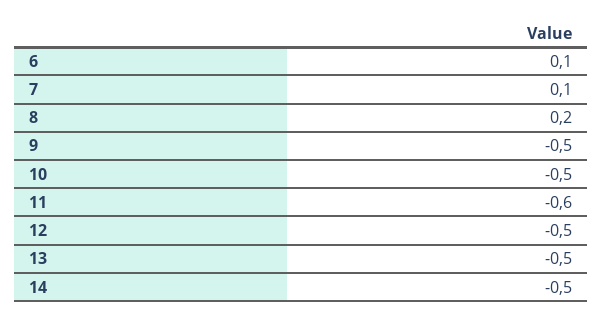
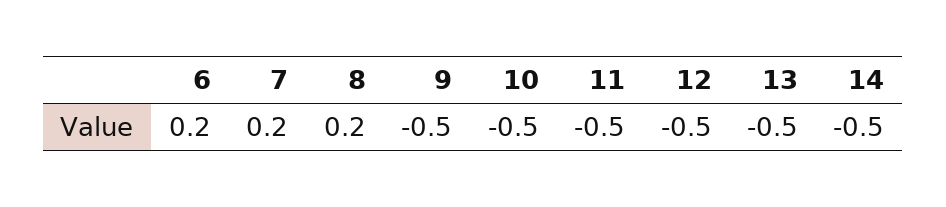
6: 0.1 -> 0.2
7: 0.1 -> 0.2
11: -0.6 -> -0.5

